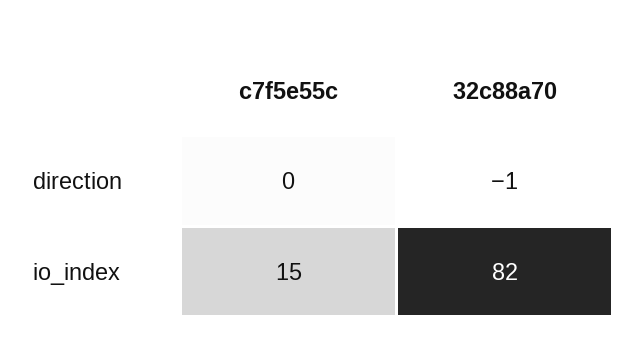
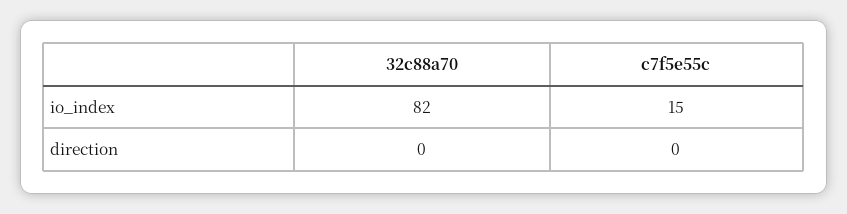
32c88a70, direction: -1 -> 0

